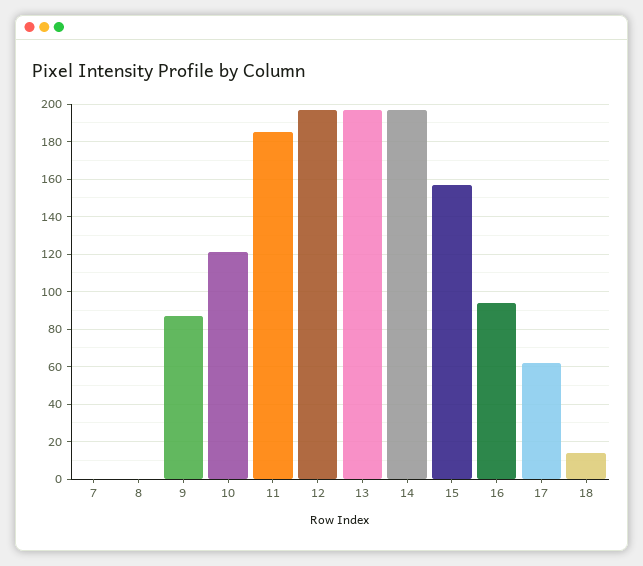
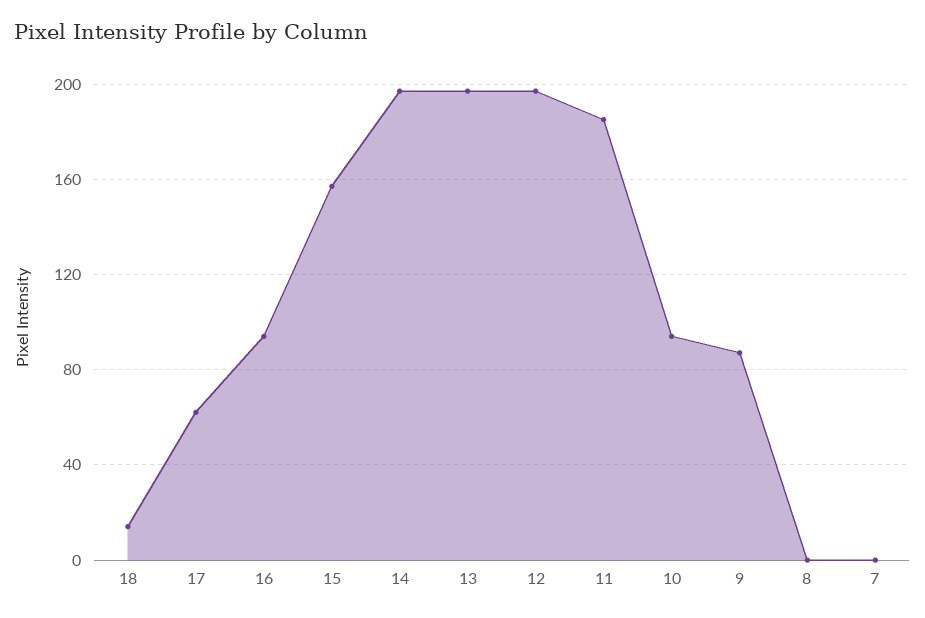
10: 120 -> 95

